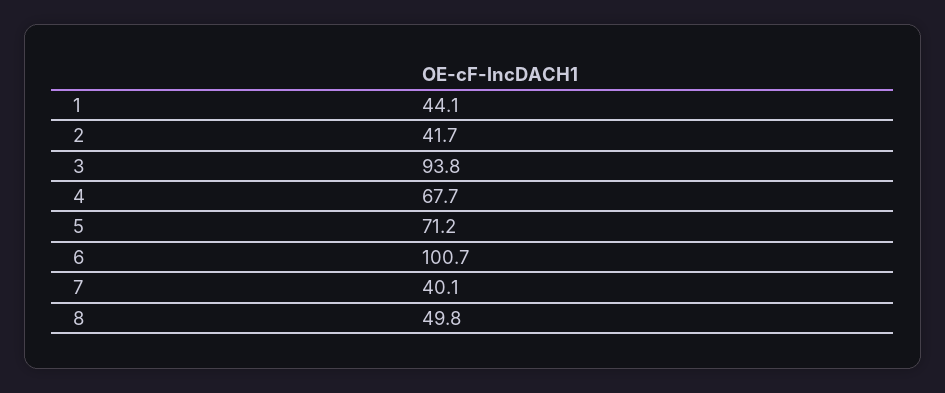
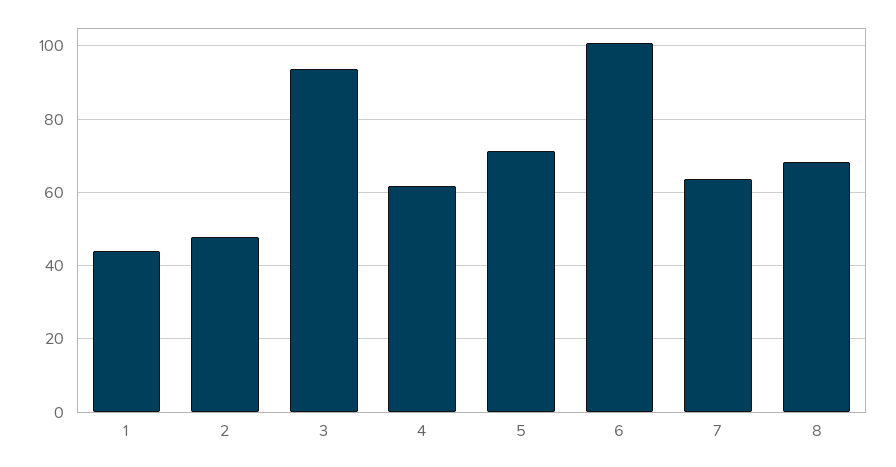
2: 41.7 -> 48
4: 67.7 -> 62
7: 40.1 -> 64
8: 49.8 -> 68

